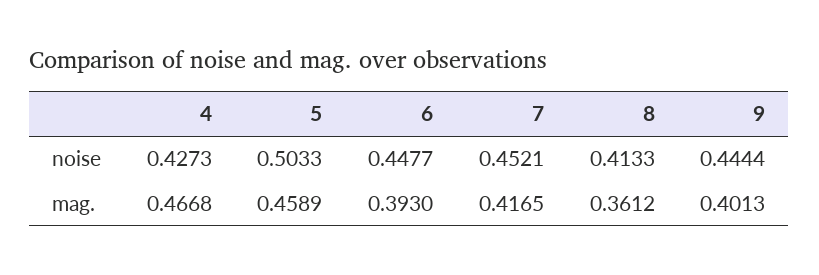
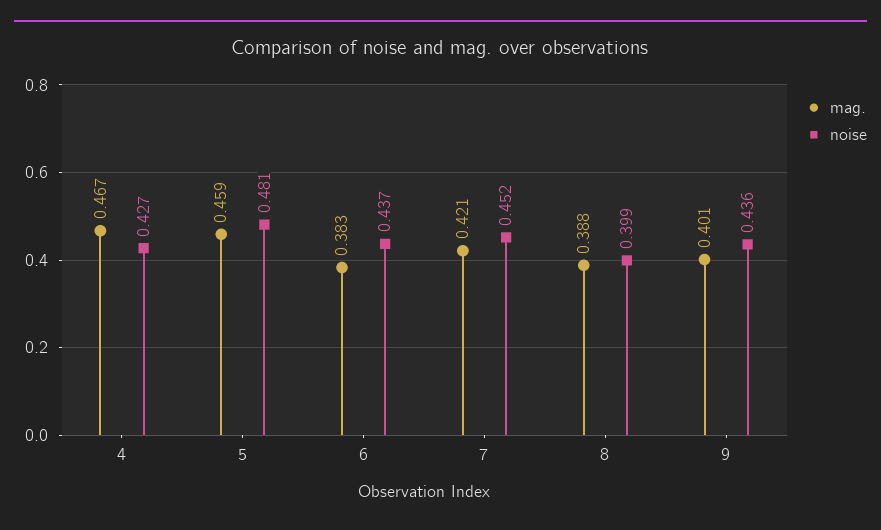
noise, 5: 0.5033 -> 0.481
noise, 6: 0.4477 -> 0.437
noise, 8: 0.4133 -> 0.399
noise, 9: 0.4444 -> 0.436
mag., 6: 0.393 -> 0.383
mag., 7: 0.4165 -> 0.421
mag., 8: 0.3612 -> 0.388

